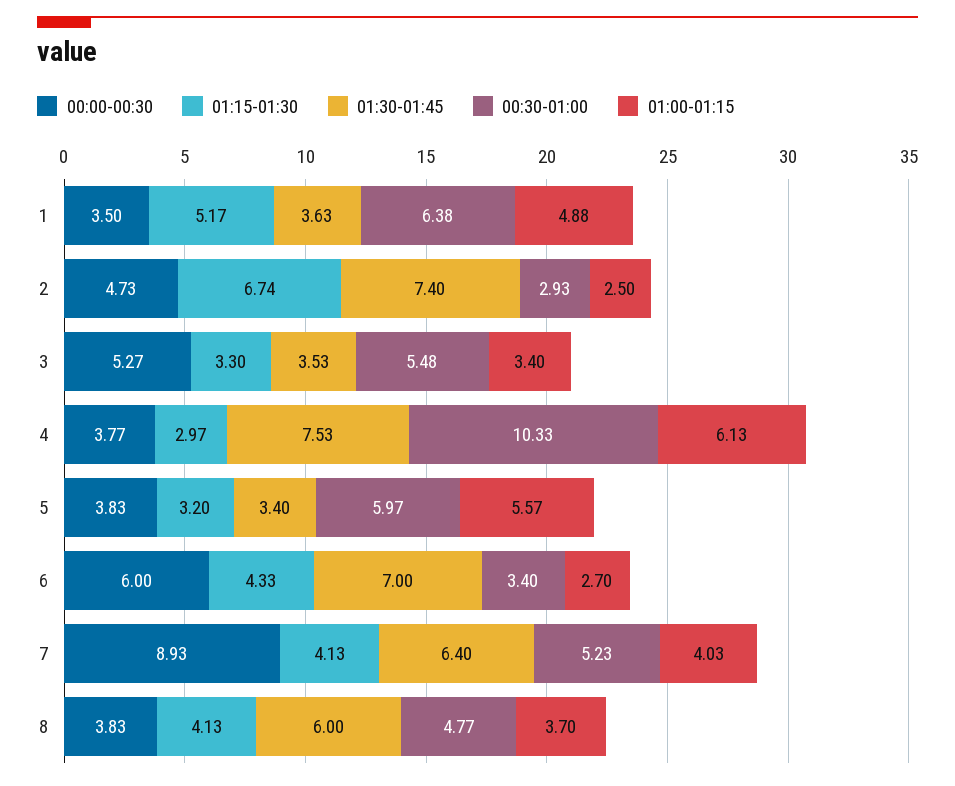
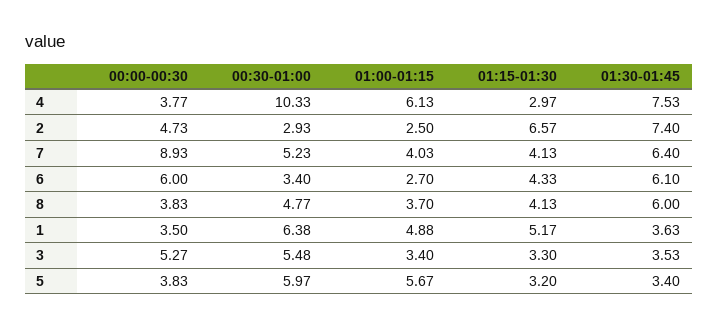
01:15-01:30, 2: 6.74 -> 6.57
01:00-01:15, 5: 5.57 -> 5.67
01:30-01:45, 6: 7 -> 6.1

